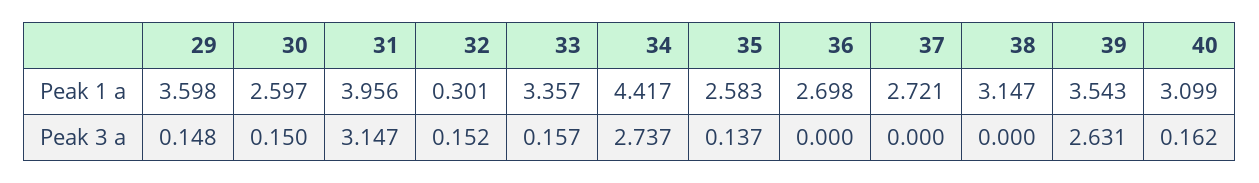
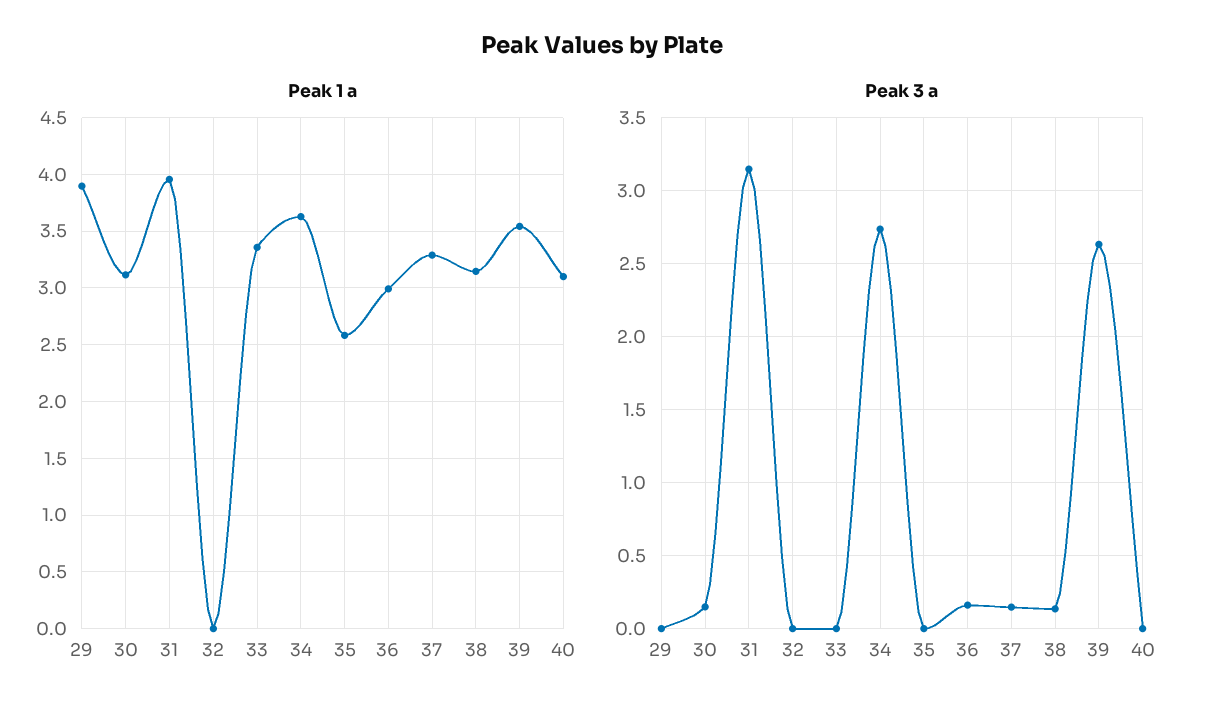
Peak 1 a, 29: 3.598 -> 3.9
Peak 1 a, 30: 2.597 -> 3.1
Peak 1 a, 32: 0.301 -> 0
Peak 1 a, 34: 4.417 -> 3.6
Peak 1 a, 36: 2.698 -> 3
Peak 1 a, 37: 2.721 -> 3.3
Peak 3 a, 29: 0.148 -> 0
Peak 3 a, 32: 0.152 -> 0
Peak 3 a, 33: 0.157 -> 0
Peak 3 a, 35: 0.137 -> 0
Peak 3 a, 36: 0 -> 0.15
Peak 3 a, 37: 0 -> 0.15
Peak 3 a, 38: 0 -> 0.15
Peak 3 a, 40: 0.162 -> 0

